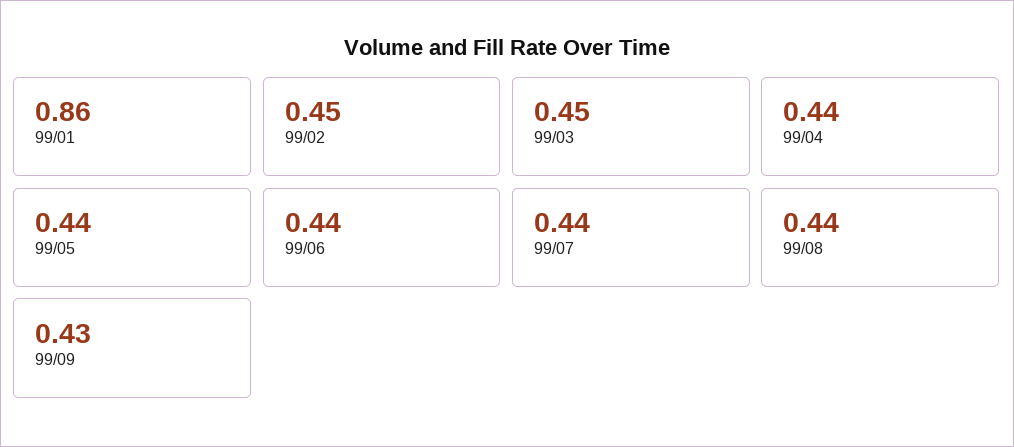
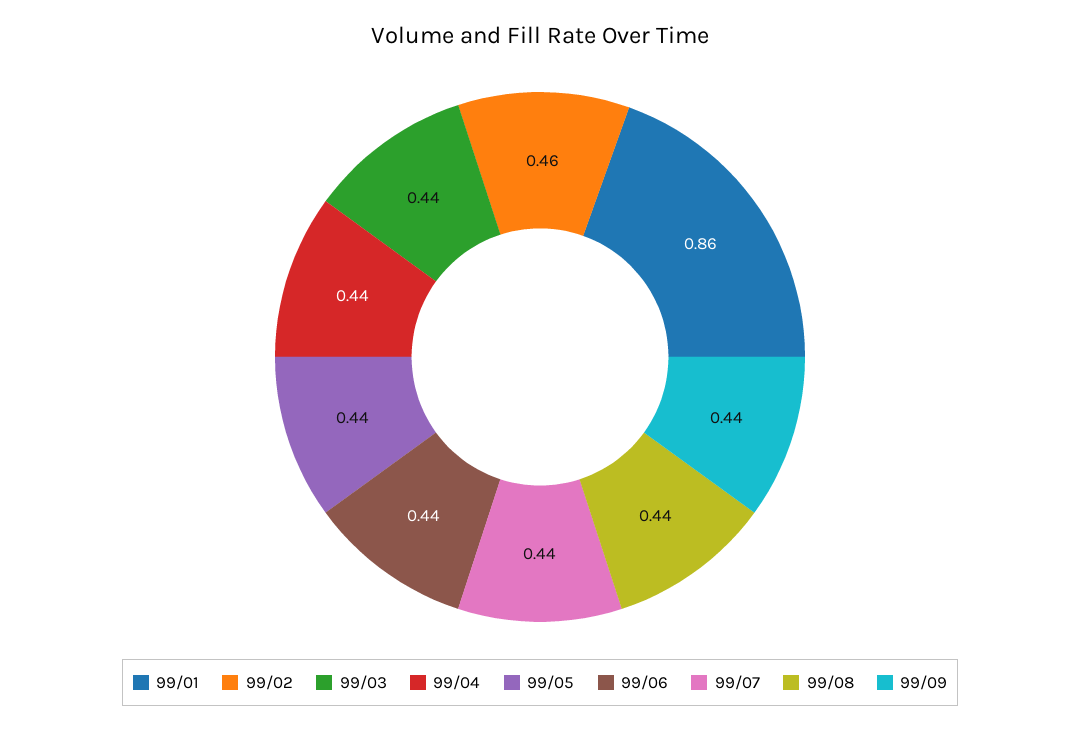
99/02: 0.45 -> 0.46
99/03: 0.45 -> 0.44
99/09: 0.43 -> 0.44

